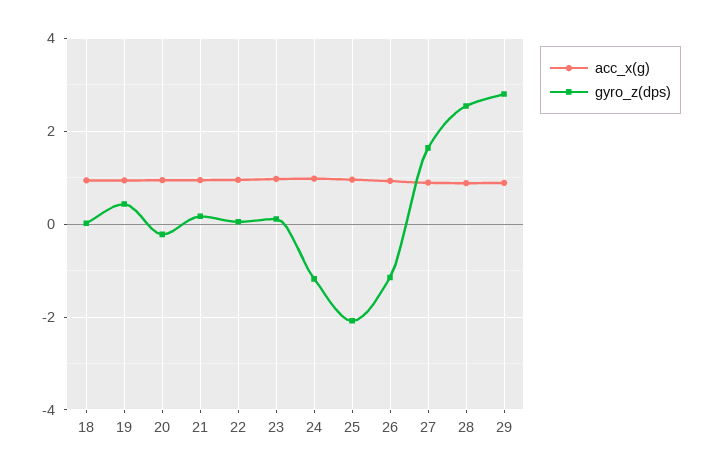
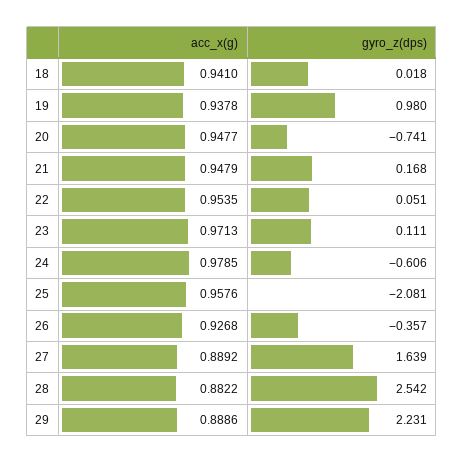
gyro_z(dps), 19: 0.4 -> 0.98
gyro_z(dps), 20: -0.2 -> -0.741
gyro_z(dps), 24: -1.2 -> -0.606
gyro_z(dps), 26: -1.2 -> -0.357
gyro_z(dps), 29: 2.8 -> 2.231

